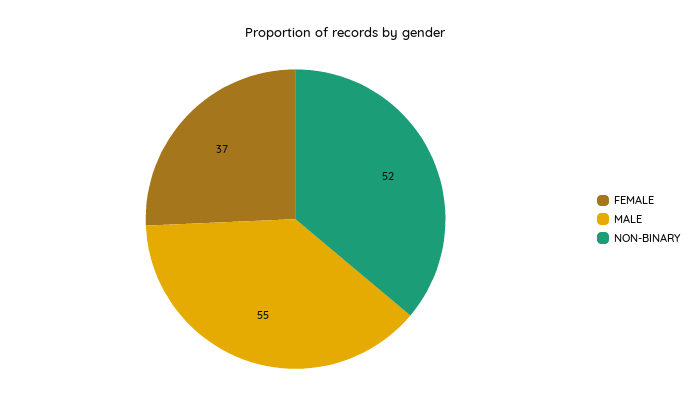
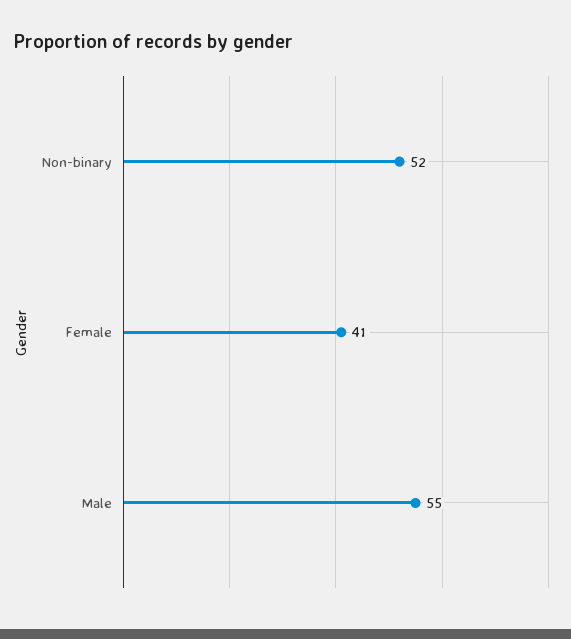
FEMALE: 37 -> 41

